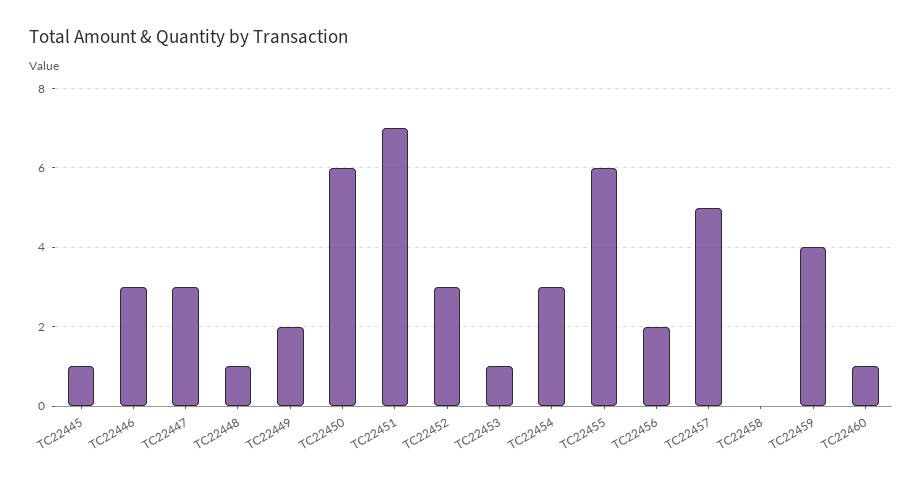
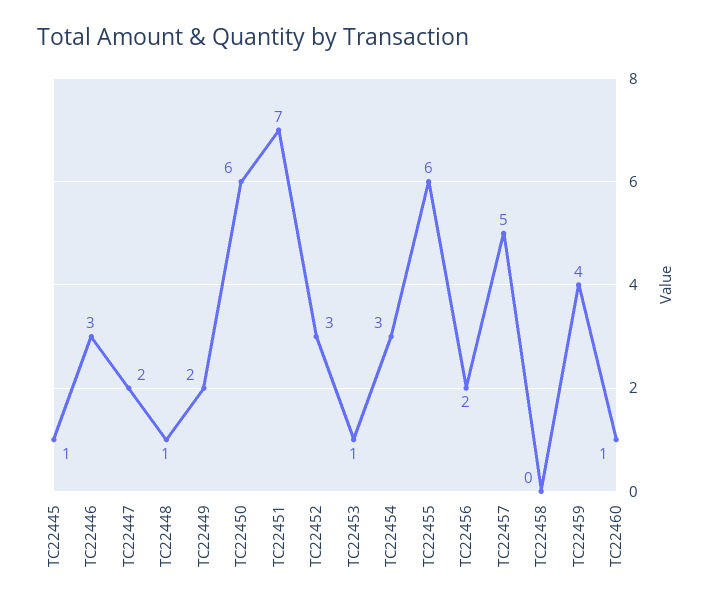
TC22447: 3 -> 2

